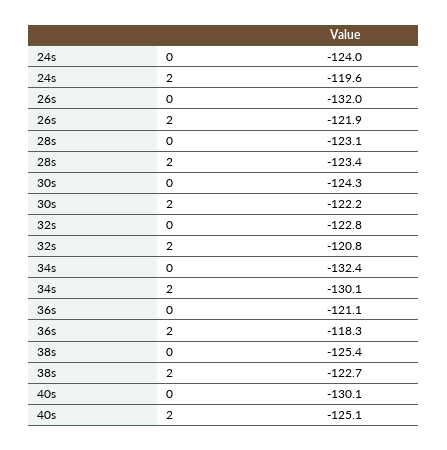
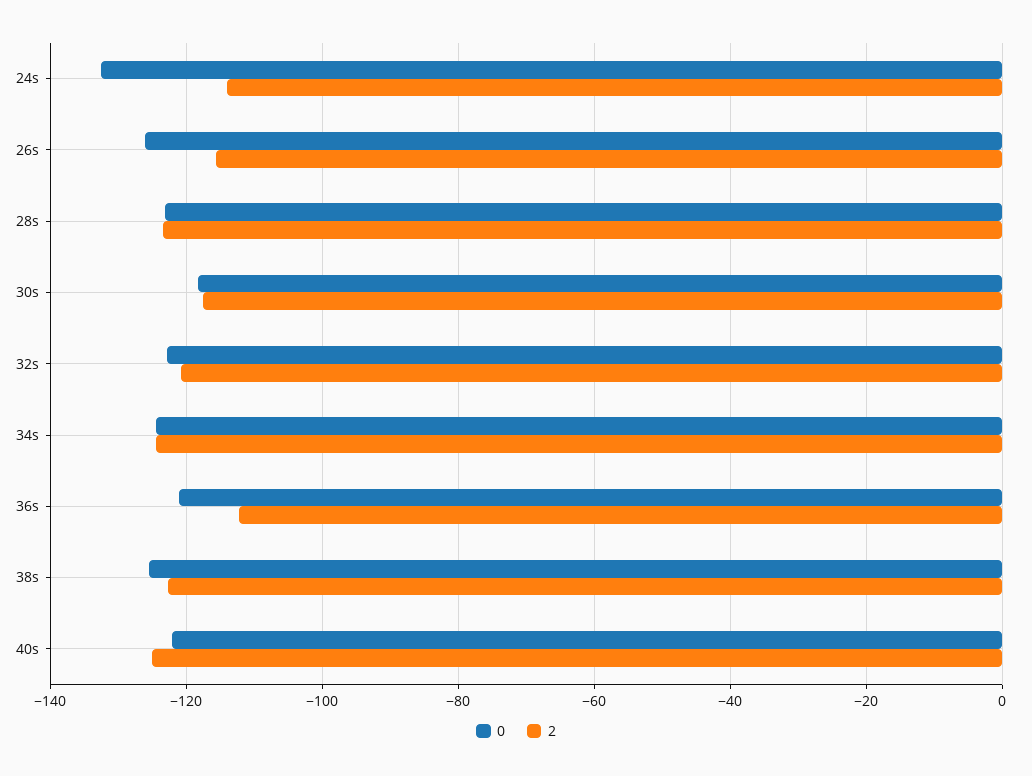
0, 24s: -124 -> -132
2, 24s: -119.6 -> -114
0, 26s: -132 -> -126
2, 26s: -121.9 -> -116
0, 30s: -124.3 -> -118
2, 30s: -122.2 -> -118
0, 34s: -132.4 -> -124
2, 34s: -130.1 -> -124
2, 36s: -118.3 -> -112
0, 40s: -130.1 -> -122

